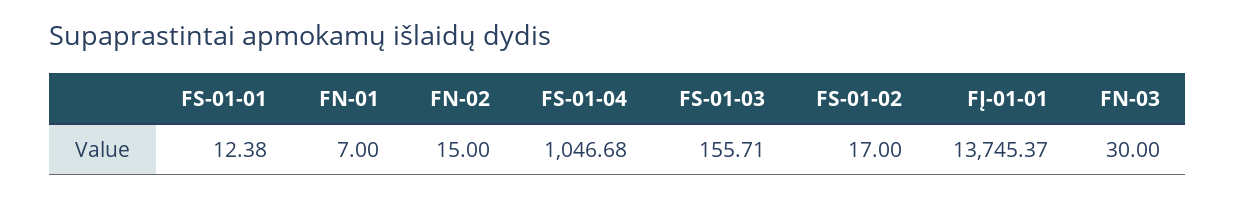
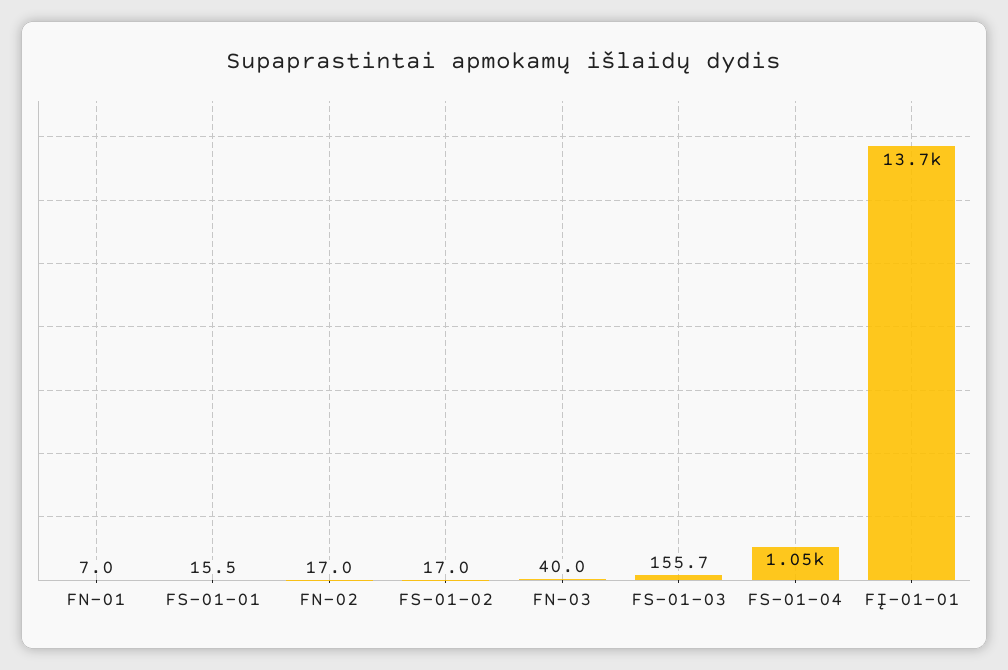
FS-01-01: 12.38 -> 15.5
FN-02: 15 -> 17
FN-03: 30 -> 40

